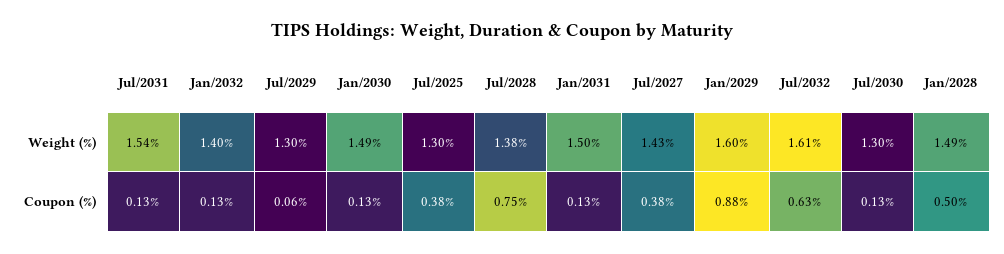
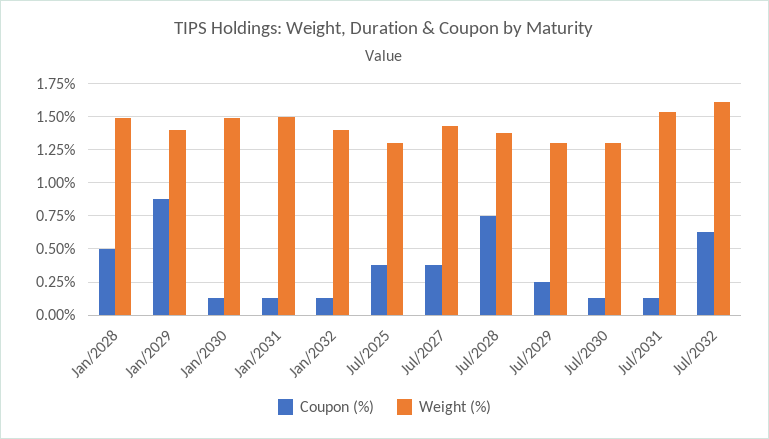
Weight (%), Jan/2029: 1.6 -> 1.4
Coupon (%), Jul/2029: 0.06 -> 0.25

